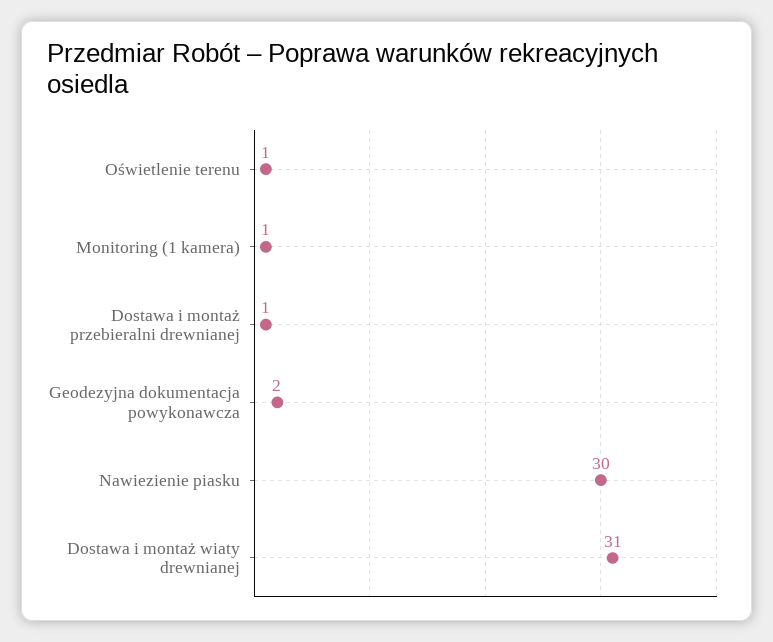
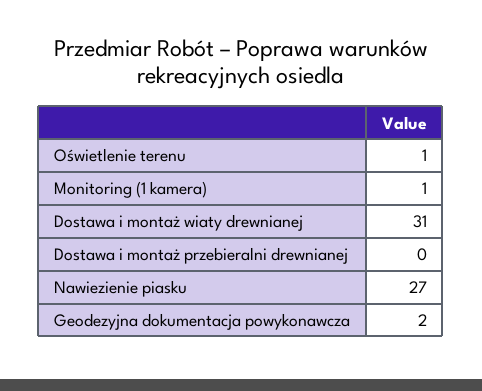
Dostawa i montaż przebieralni drewnianej: 1 -> 0
Nawiezienie piasku: 30 -> 27

